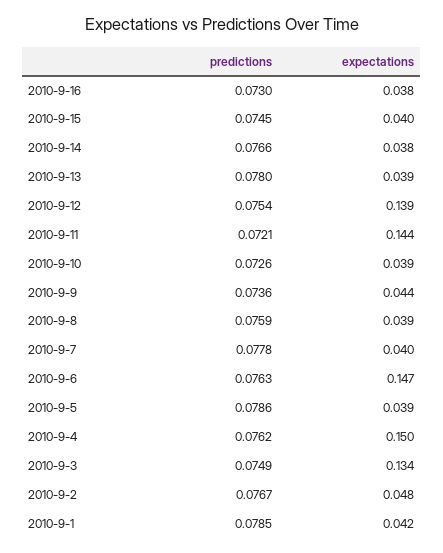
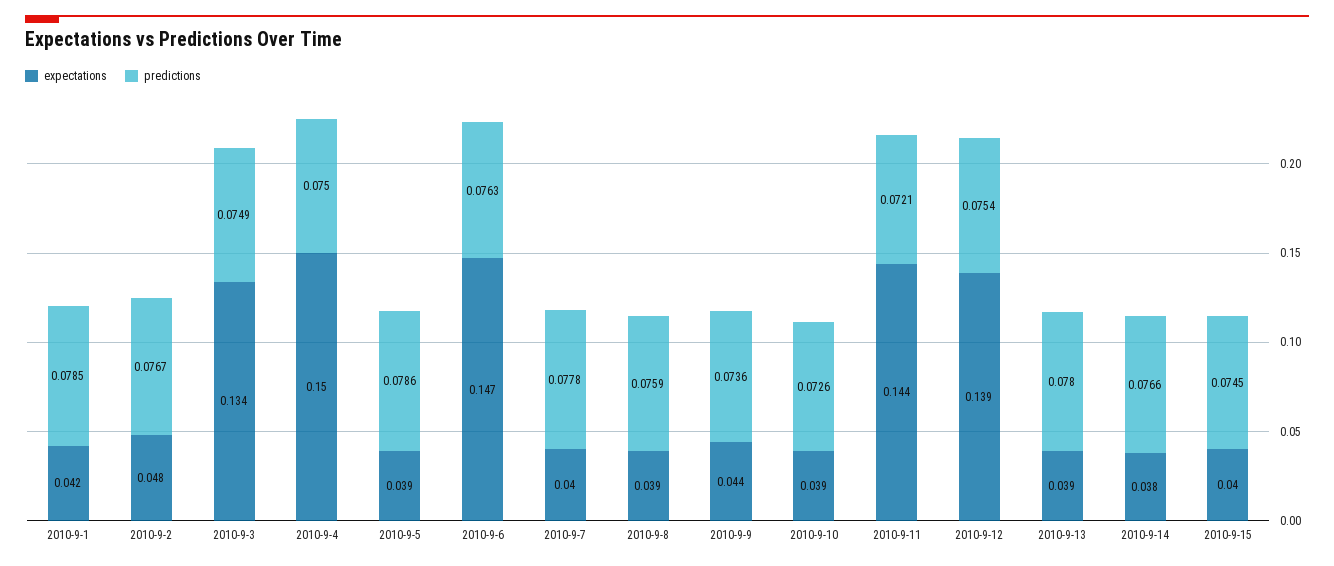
predictions, 2010-9-16: 0.073 -> none
expectations, 2010-9-16: 0.038 -> none
predictions, 2010-9-4: 0.0762 -> 0.075

